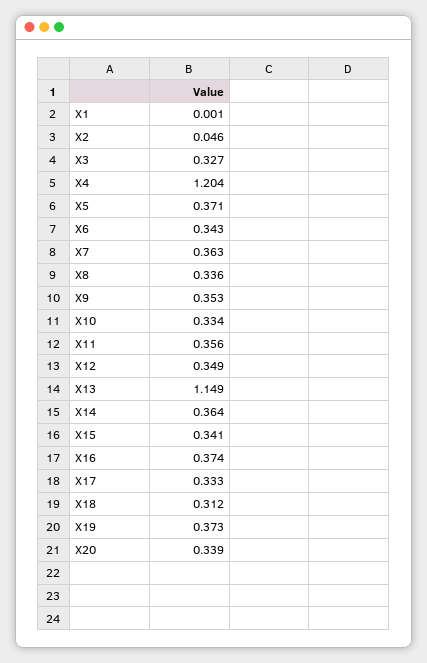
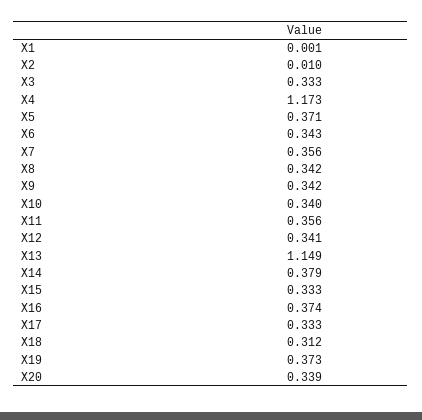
X2: 0.046 -> 0.01
X3: 0.327 -> 0.333
X4: 1.204 -> 1.173
X7: 0.363 -> 0.356
X8: 0.336 -> 0.342
X9: 0.353 -> 0.342
X10: 0.334 -> 0.34
X12: 0.349 -> 0.341
X14: 0.364 -> 0.379
X15: 0.341 -> 0.333

